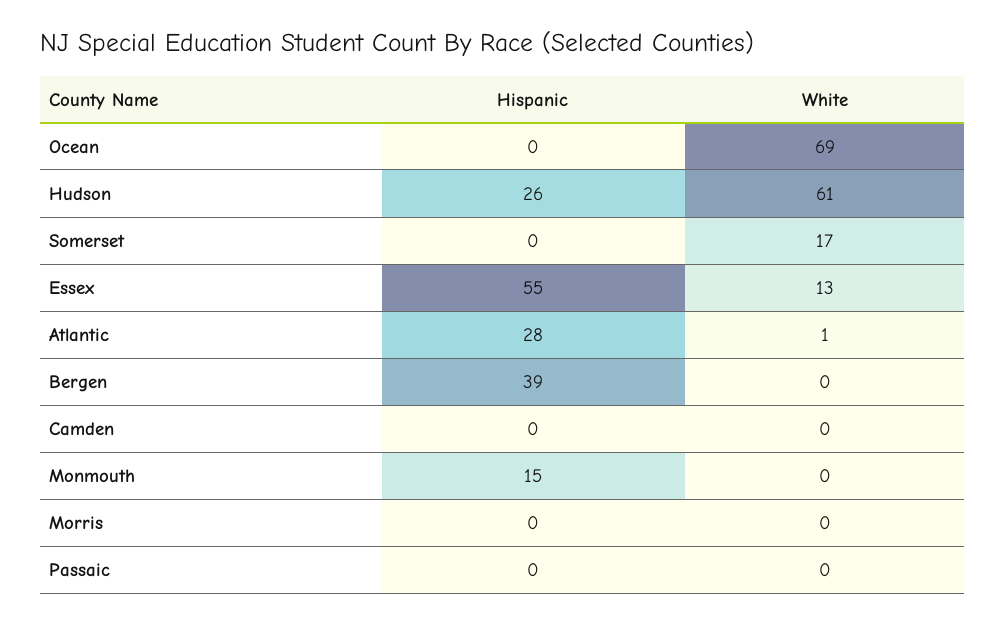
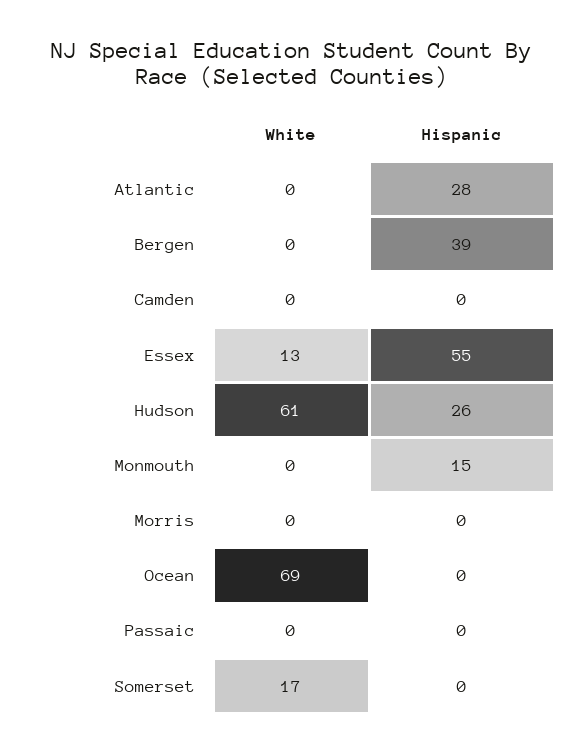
White, Atlantic: 1 -> 0

